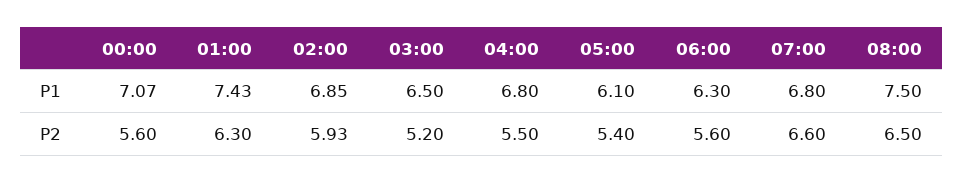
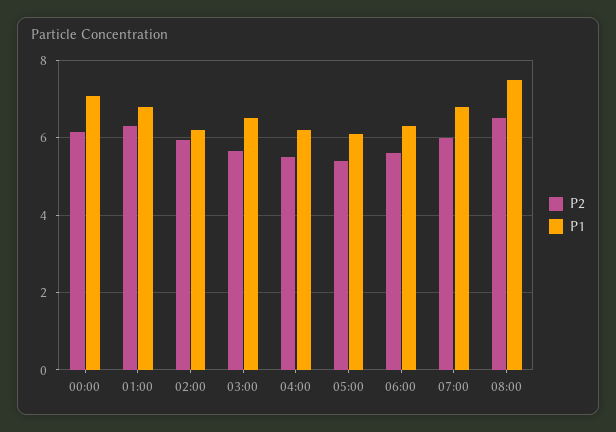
P1, 01:00: 7.43 -> 6.8
P1, 02:00: 6.85 -> 6.2
P1, 04:00: 6.8 -> 6.2
P2, 00:00: 5.6 -> 6.2
P2, 03:00: 5.2 -> 5.6
P2, 07:00: 6.6 -> 6

